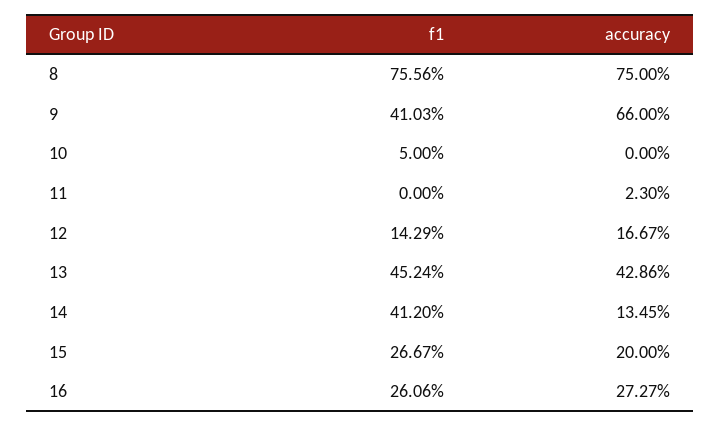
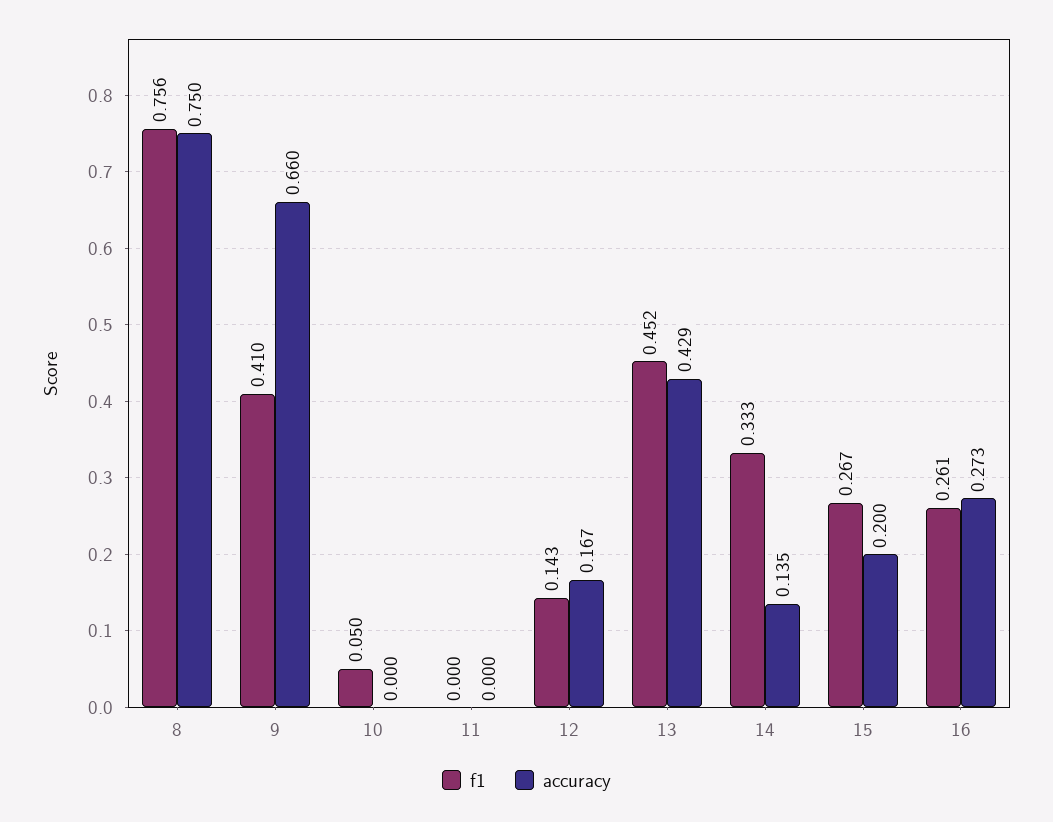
accuracy, 11: 0.023 -> 0
f1, 14: 0.412 -> 0.333

